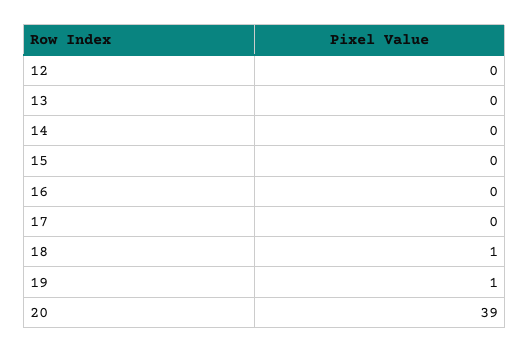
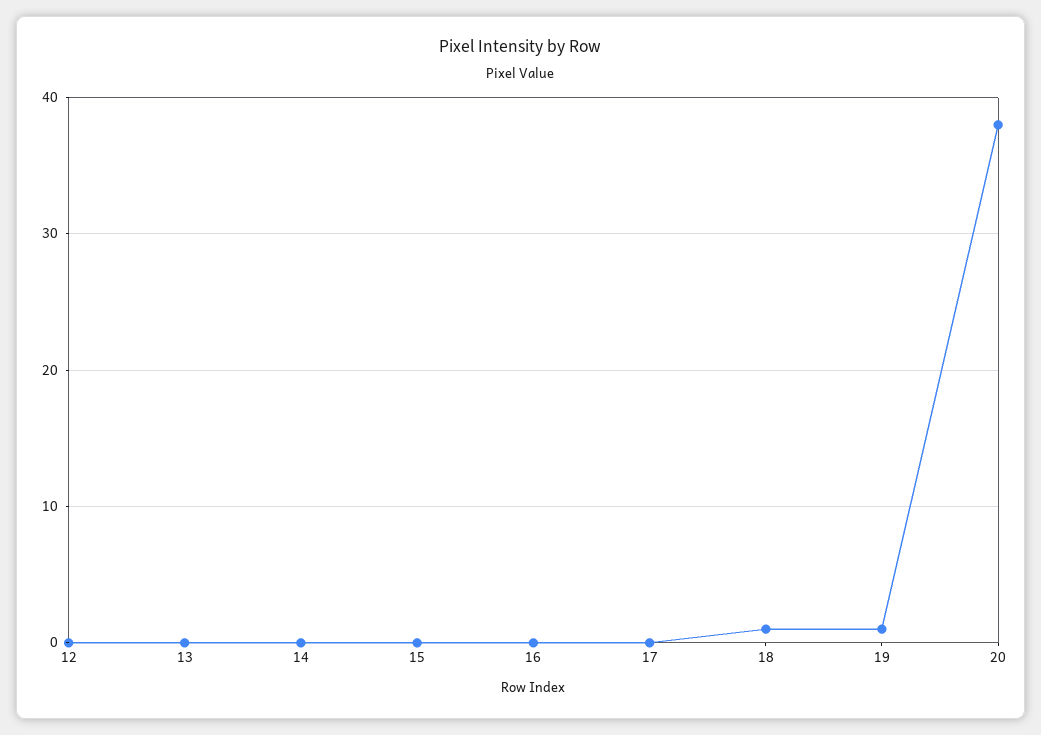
20: 39 -> 38

